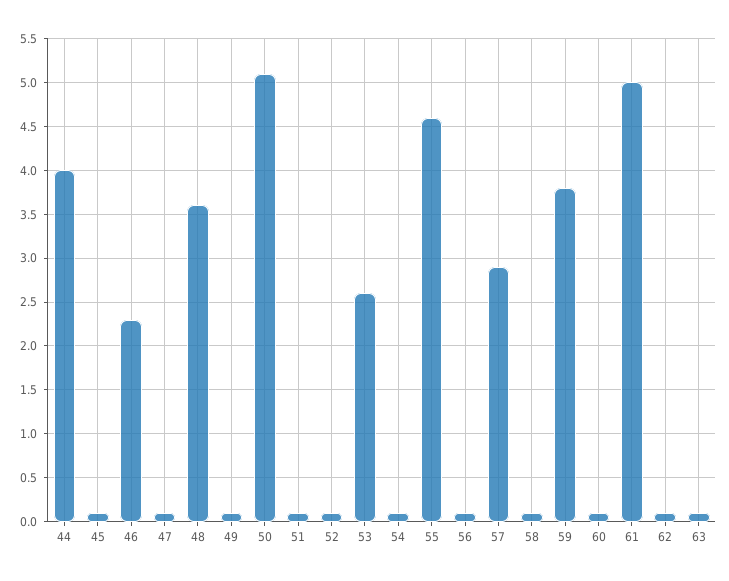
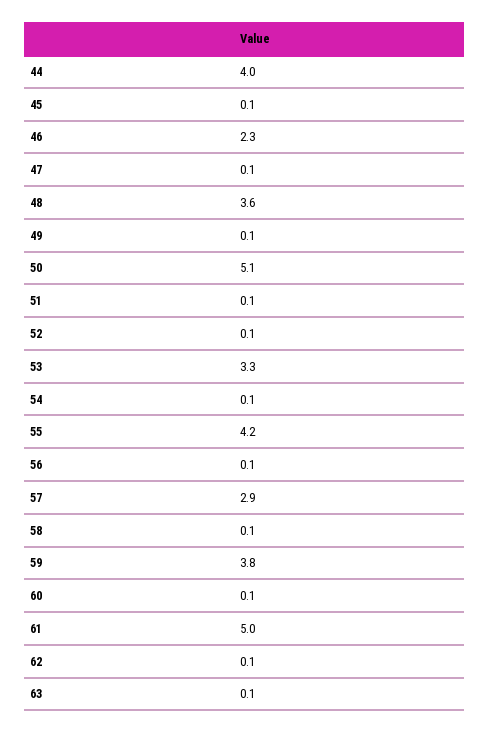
53: 2.6 -> 3.3
55: 4.6 -> 4.2

